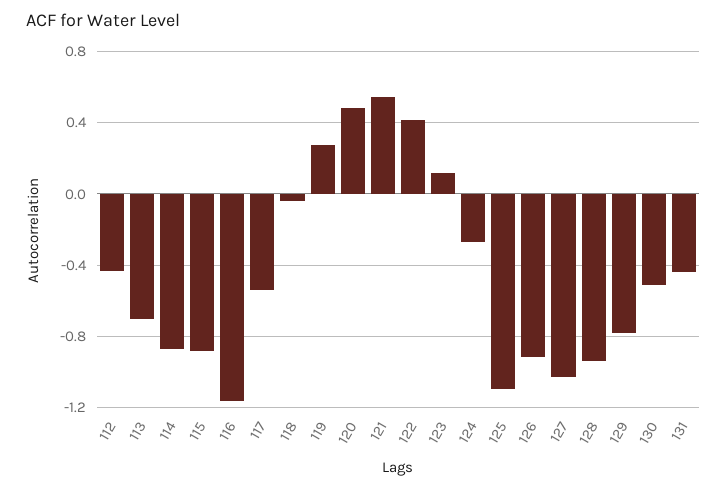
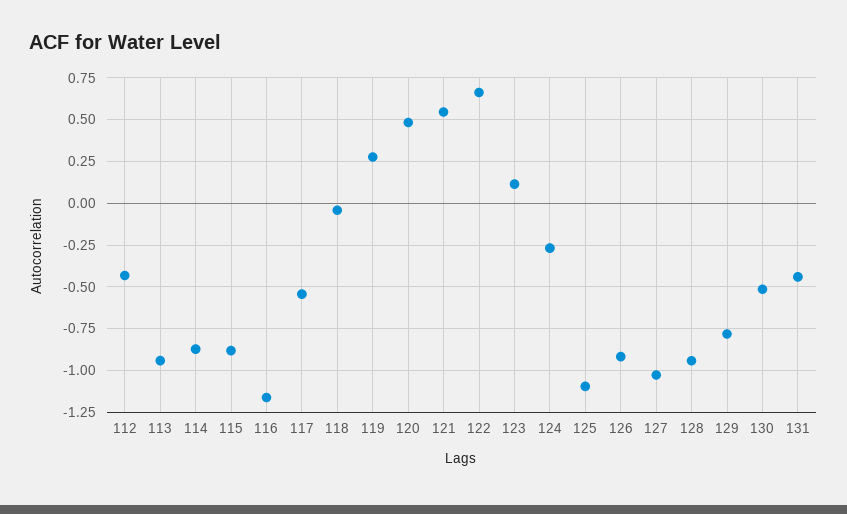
113: -0.7 -> -0.95
122: 0.4 -> 0.65

